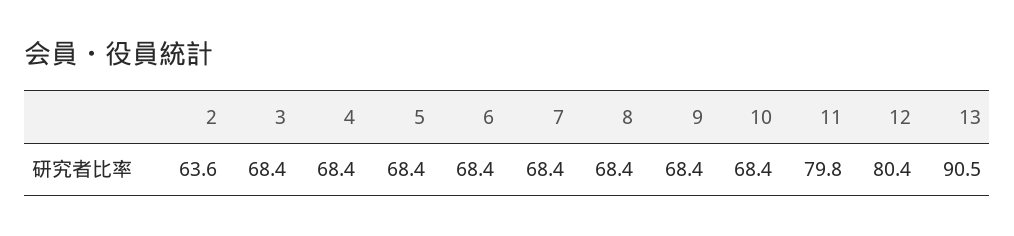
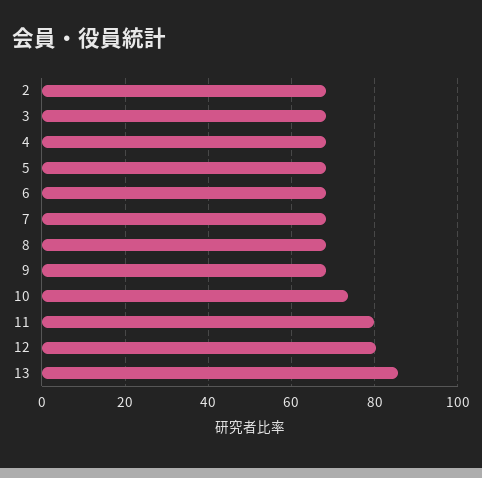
2: 63.6 -> 68
10: 68.4 -> 74
13: 90.5 -> 86

